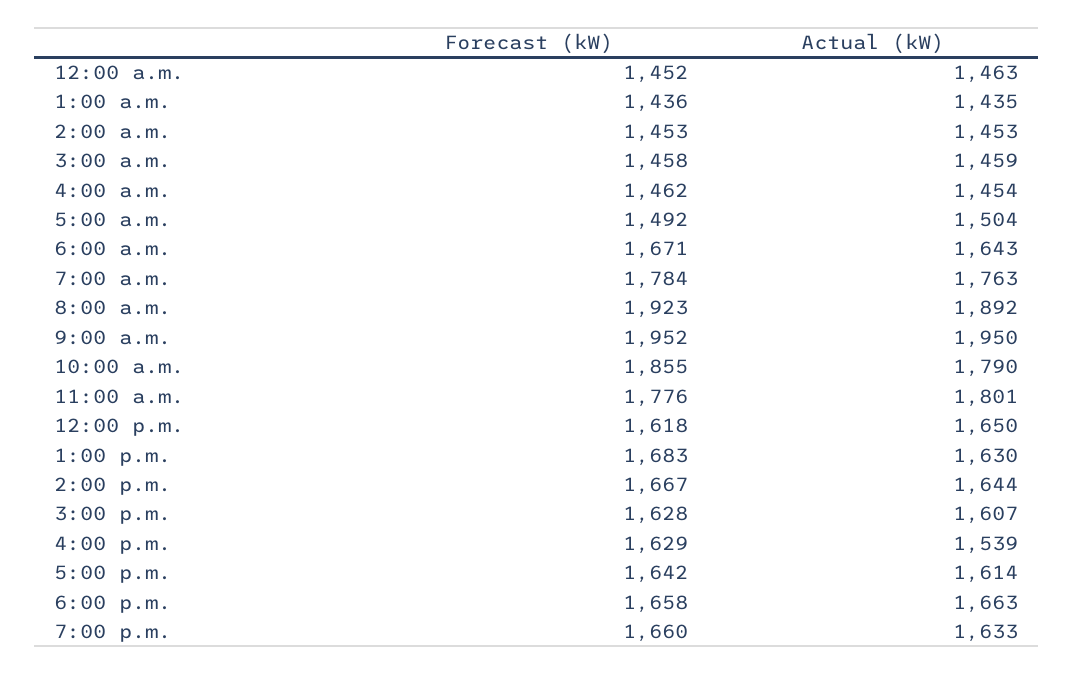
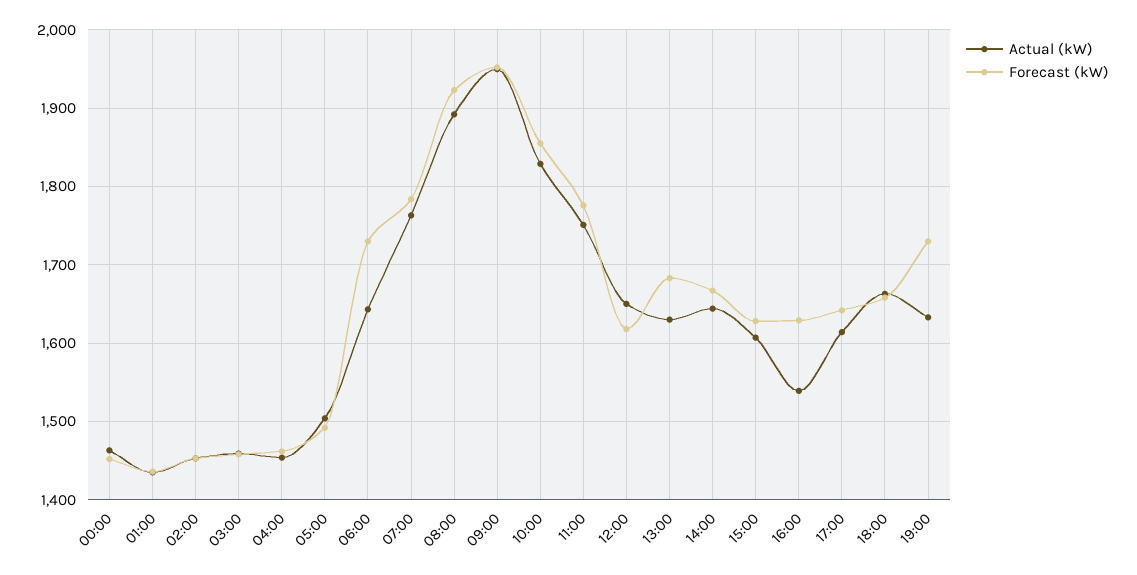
Forecast (kW), 6:00 a.m.: 1671 -> 1730
Actual (kW), 10:00 a.m.: 1790 -> 1830
Actual (kW), 11:00 a.m.: 1801 -> 1750
Forecast (kW), 7:00 p.m.: 1660 -> 1730

